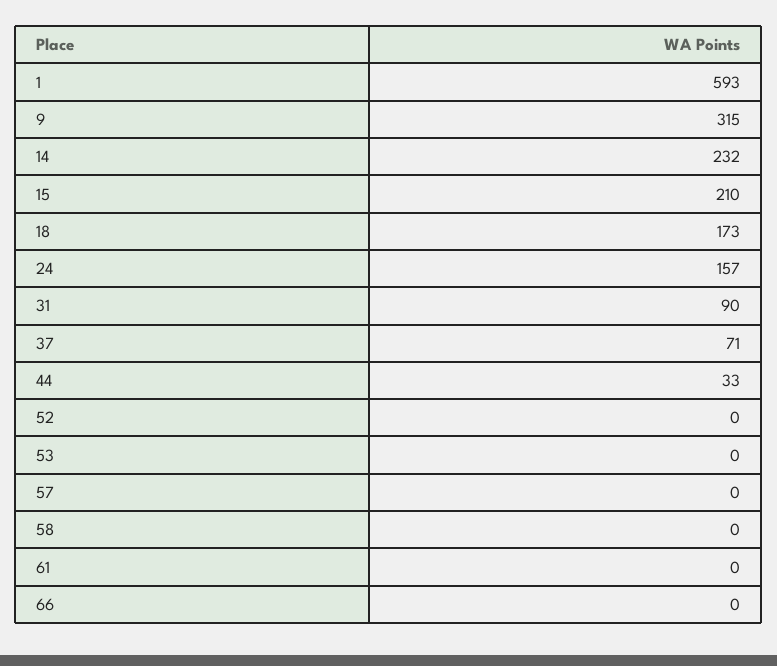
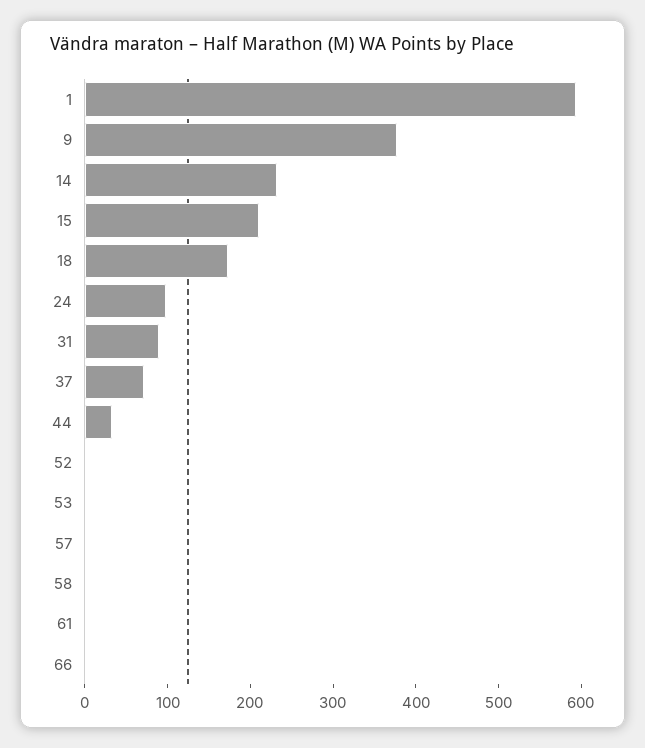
9: 315 -> 380
24: 157 -> 100

